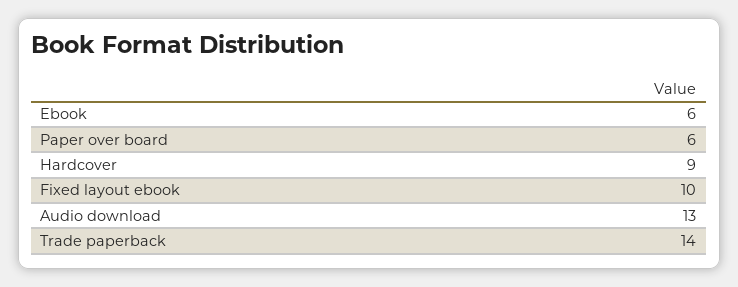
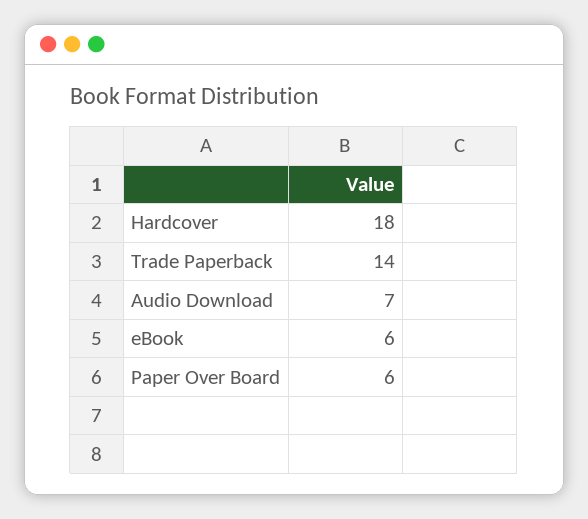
Hardcover: 9 -> 18
Fixed layout ebook: 10 -> none
Audio download: 13 -> 7

